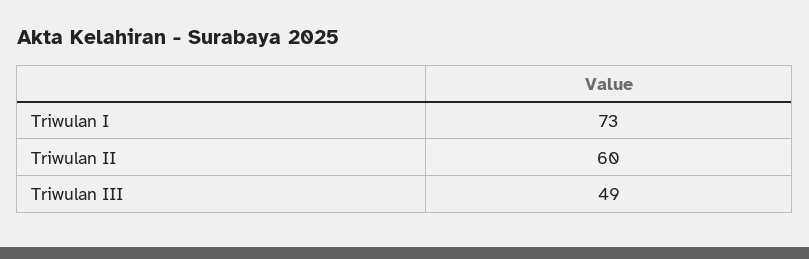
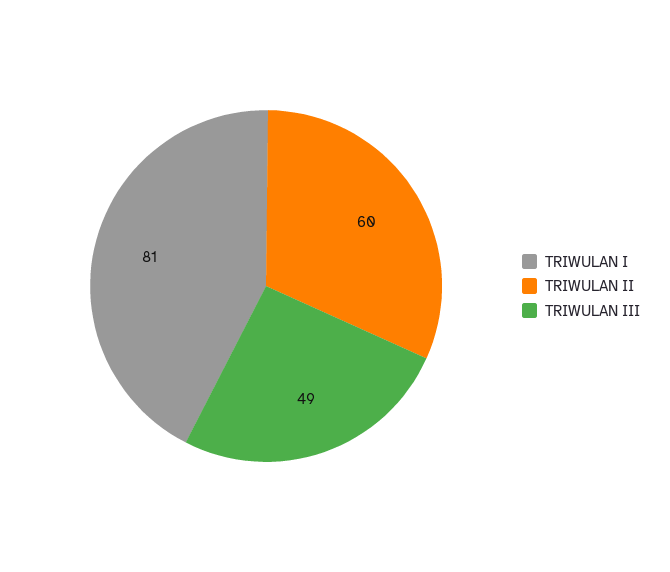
Triwulan I: 73 -> 81

